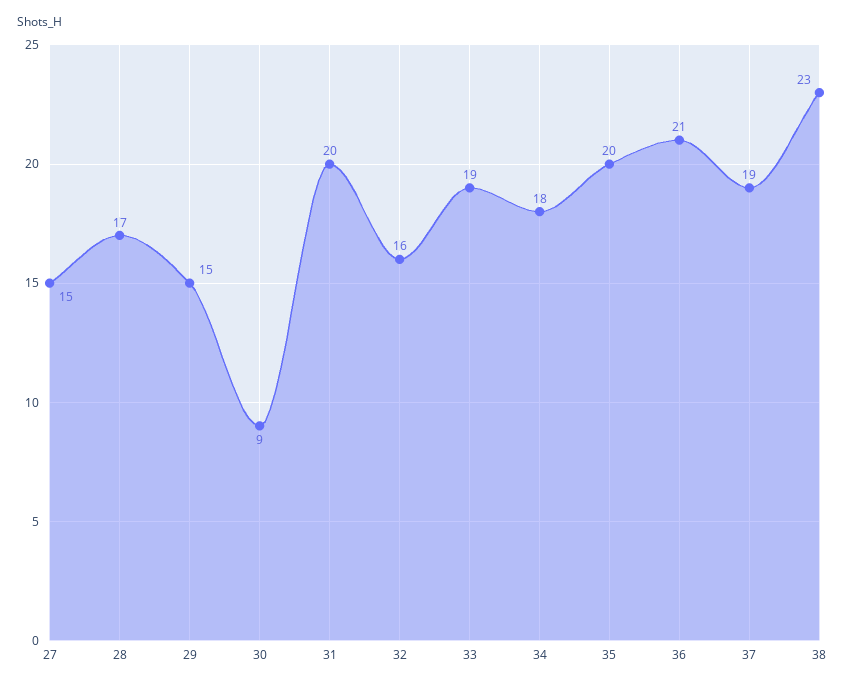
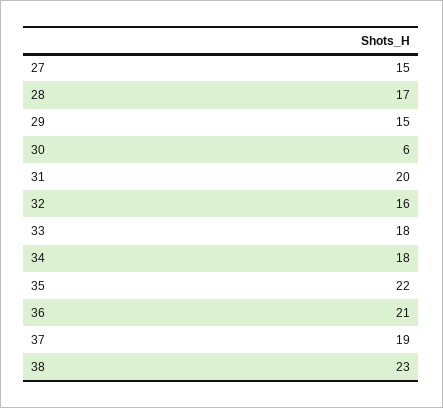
30: 9 -> 6
33: 19 -> 18
35: 20 -> 22

